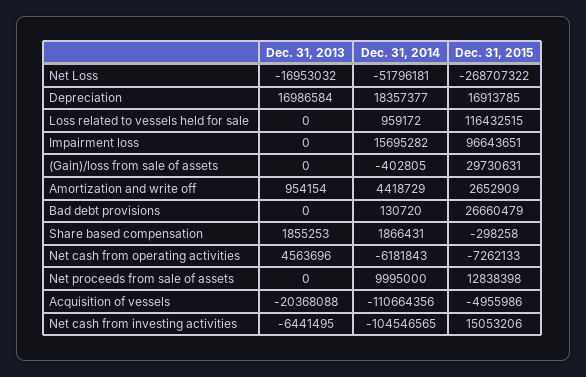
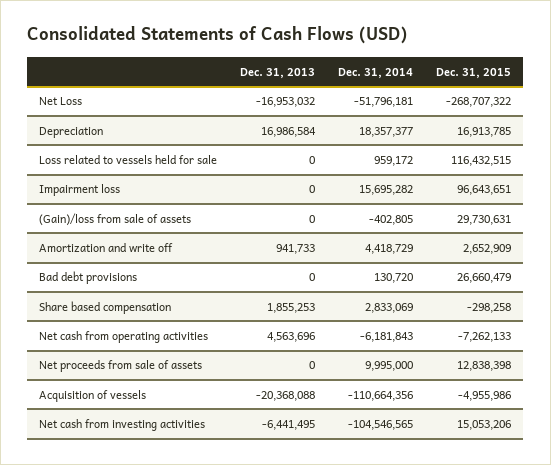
Dec. 31, 2013, Amortization and write off: 954154 -> 941733
Dec. 31, 2014, Share based compensation: 1866431 -> 2833069

